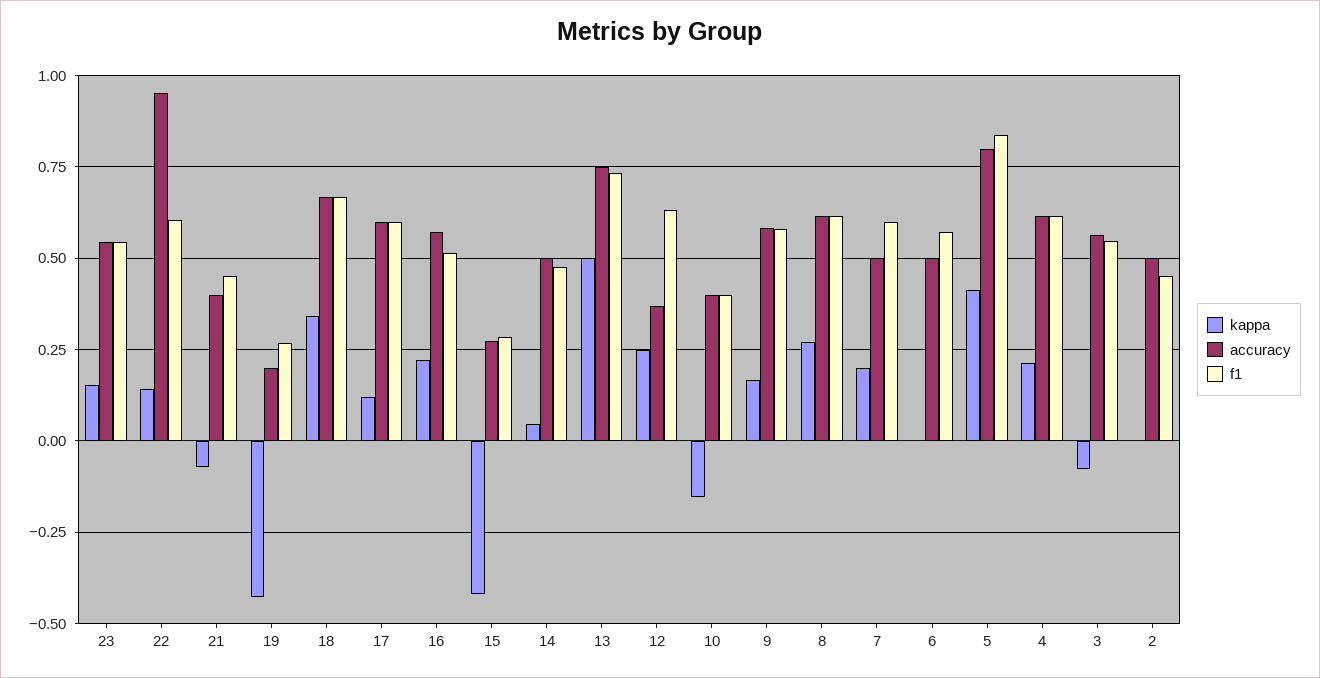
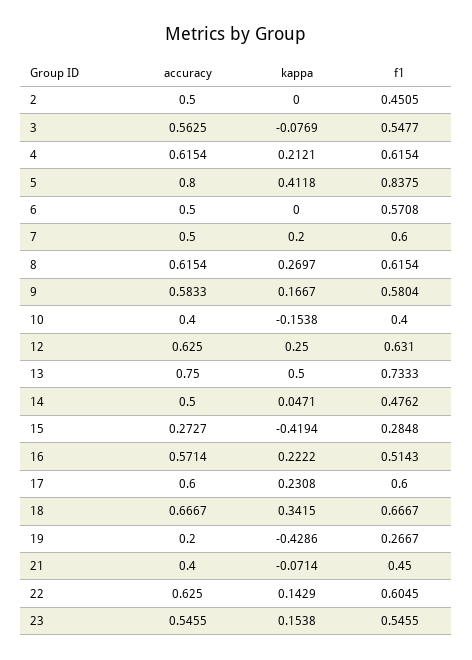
accuracy, 22: 0.95 -> 0.625
kappa, 17: 0.125 -> 0.2308
accuracy, 12: 0.375 -> 0.625

